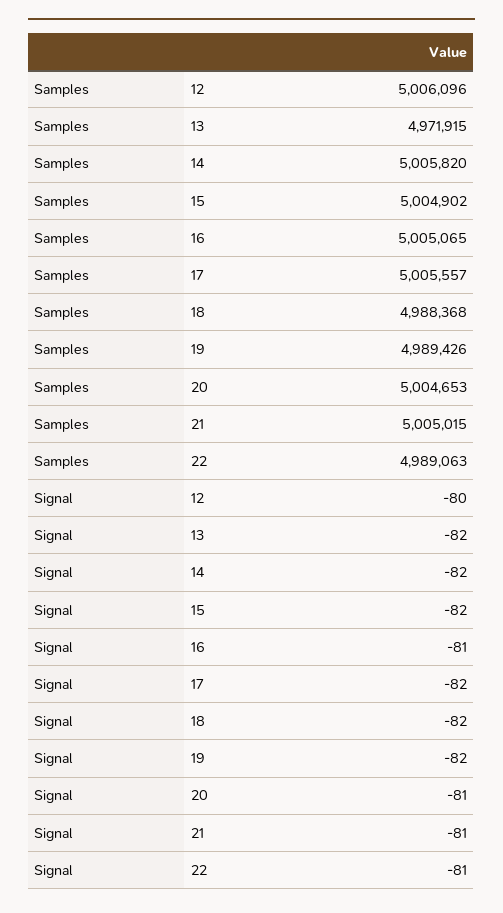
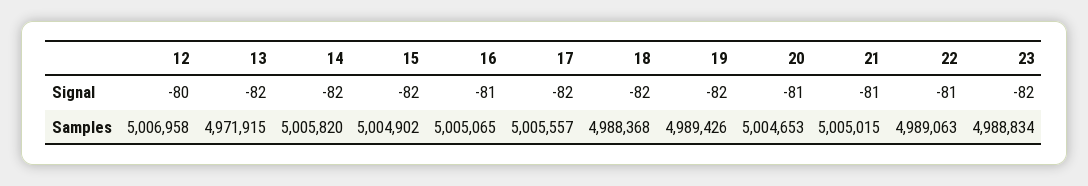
Samples, 12: 5006096 -> 5006958
Signal, 23: none -> -82
Samples, 23: none -> 4988834

